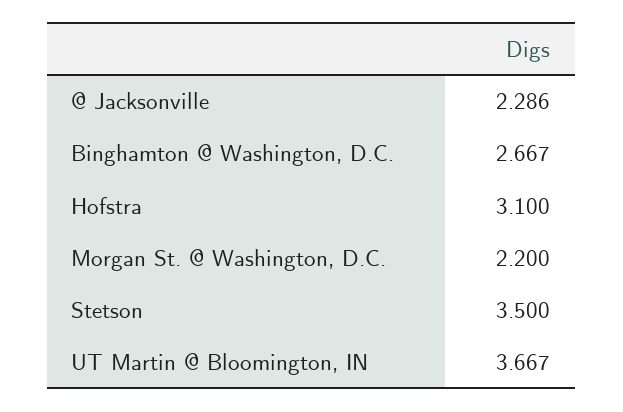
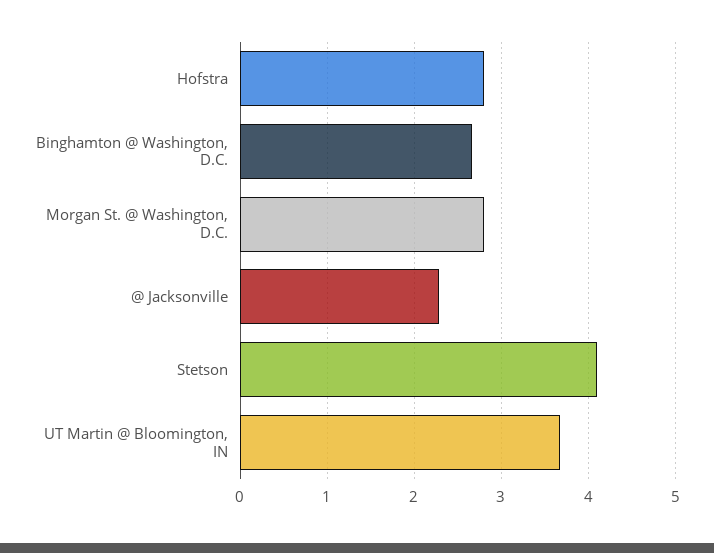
Hofstra: 3.1 -> 2.8
Morgan St. @ Washington, D.C.: 2.2 -> 2.8
Stetson: 3.5 -> 4.1

